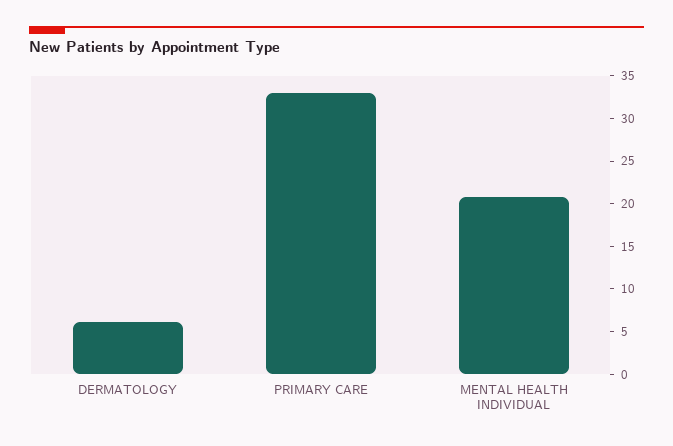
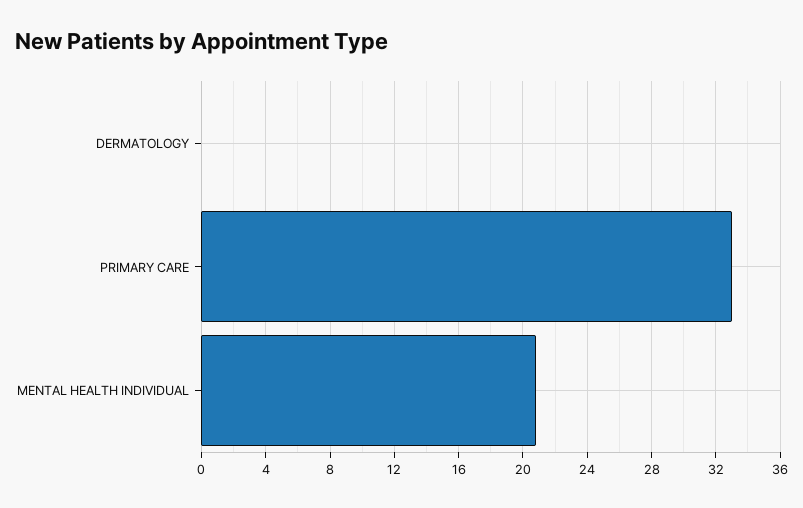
DERMATOLOGY: 6 -> 0

